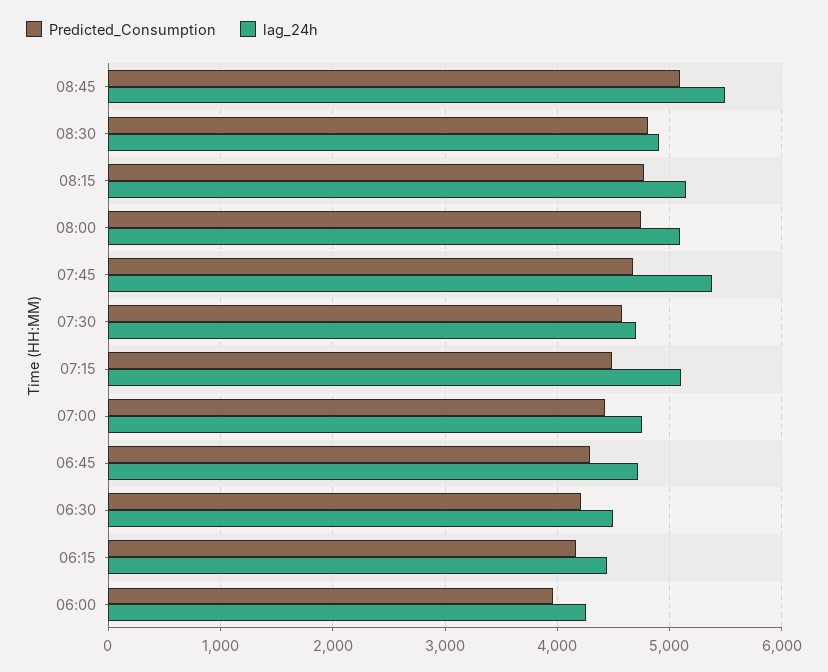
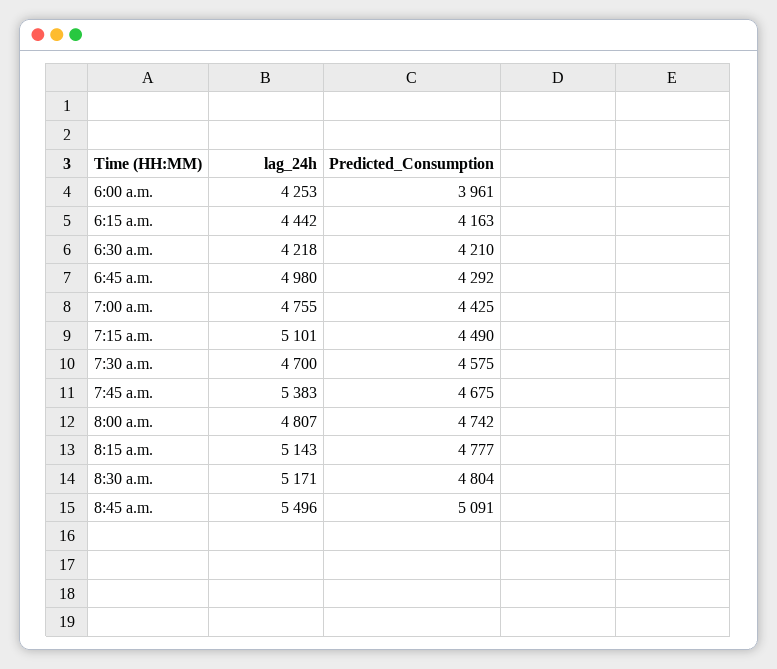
lag_24h, 08:30: 4900 -> 5171
lag_24h, 08:00: 5100 -> 4807
lag_24h, 06:45: 4700 -> 4980
lag_24h, 06:30: 4500 -> 4218

